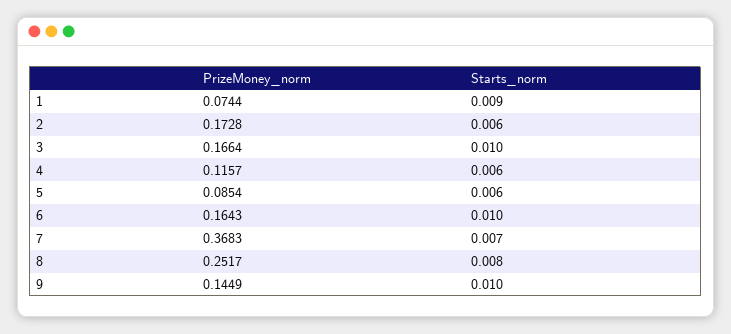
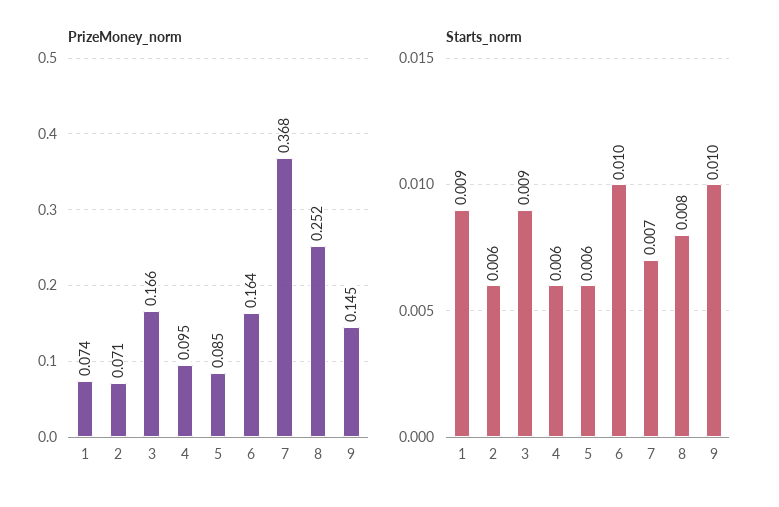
PrizeMoney_norm, 2: 0.1728 -> 0.071
Starts_norm, 3: 0.01 -> 0.009
PrizeMoney_norm, 4: 0.1157 -> 0.095

